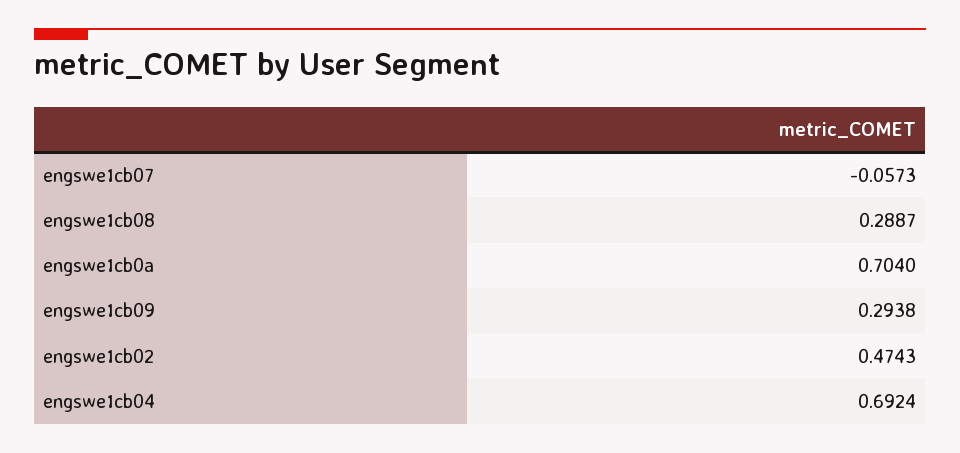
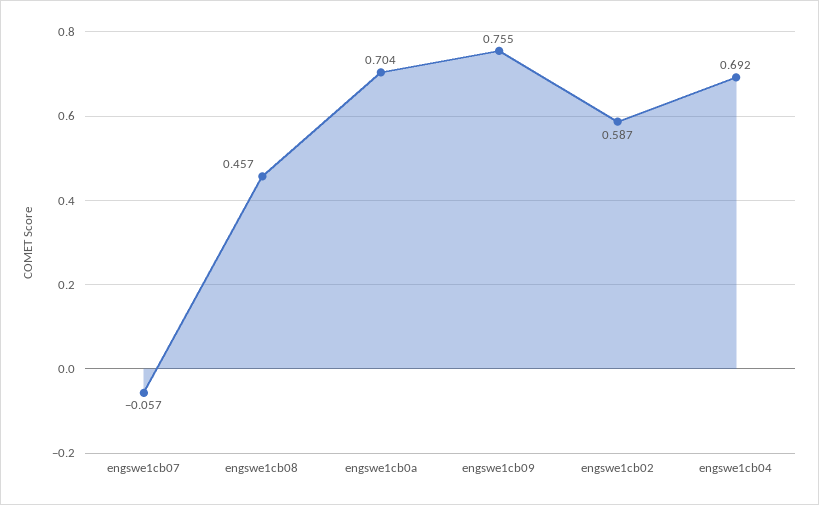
engswe1cb08: 0.2887 -> 0.457
engswe1cb09: 0.2938 -> 0.755
engswe1cb02: 0.4743 -> 0.587

